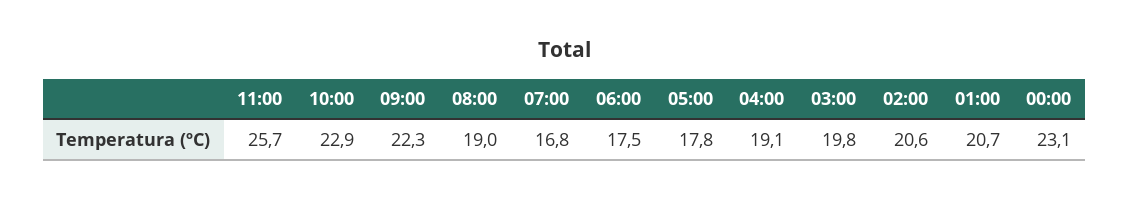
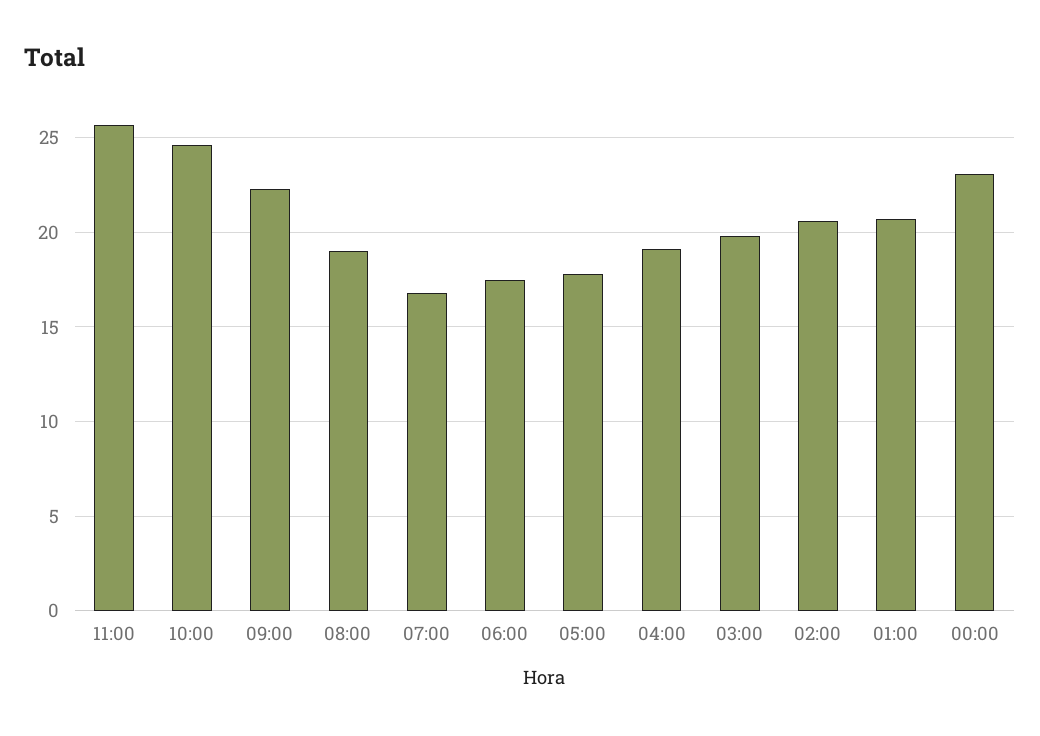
10:00: 22.9 -> 24.5

